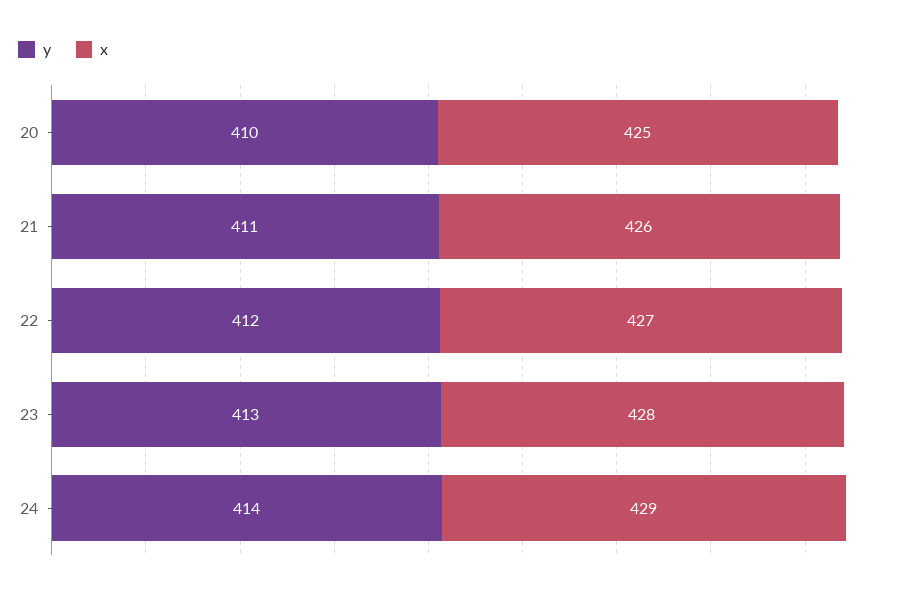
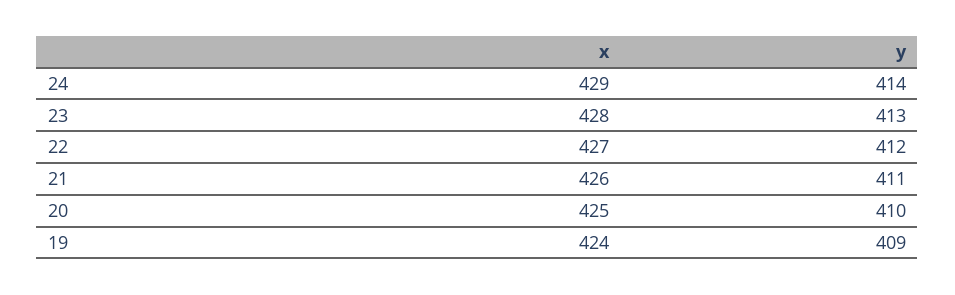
x, 19: none -> 424
y, 19: none -> 409

